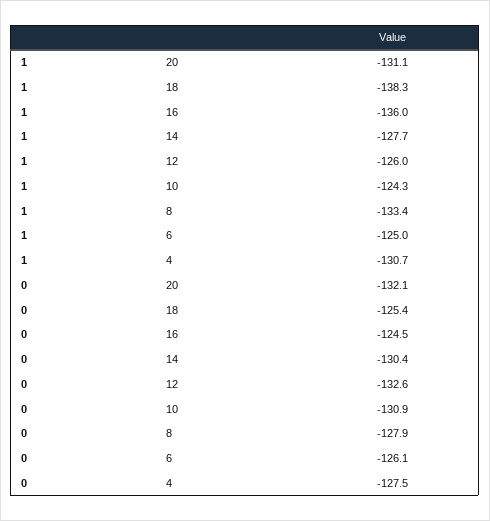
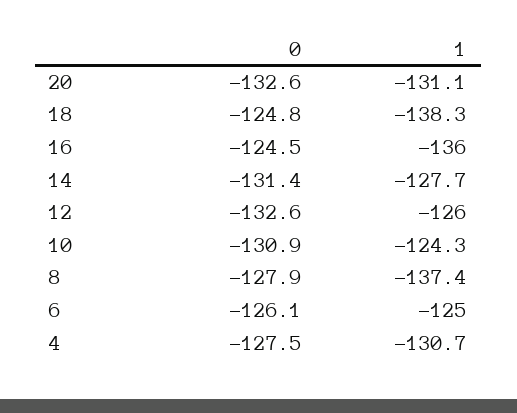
1, 8: -133.4 -> -137.4
0, 20: -132.1 -> -132.6
0, 18: -125.4 -> -124.8
0, 14: -130.4 -> -131.4

